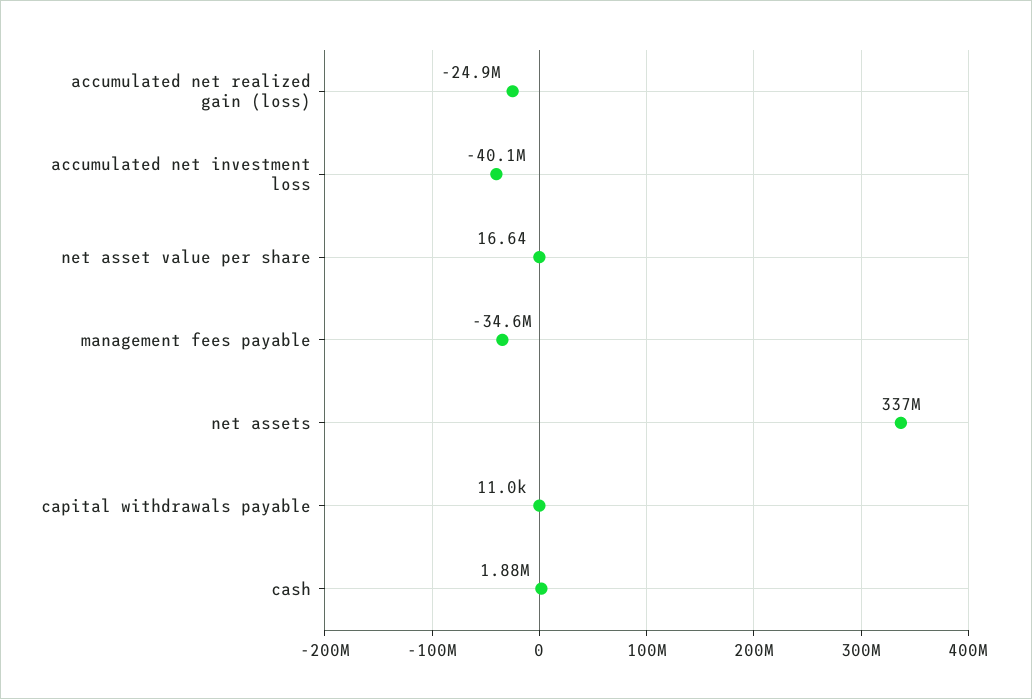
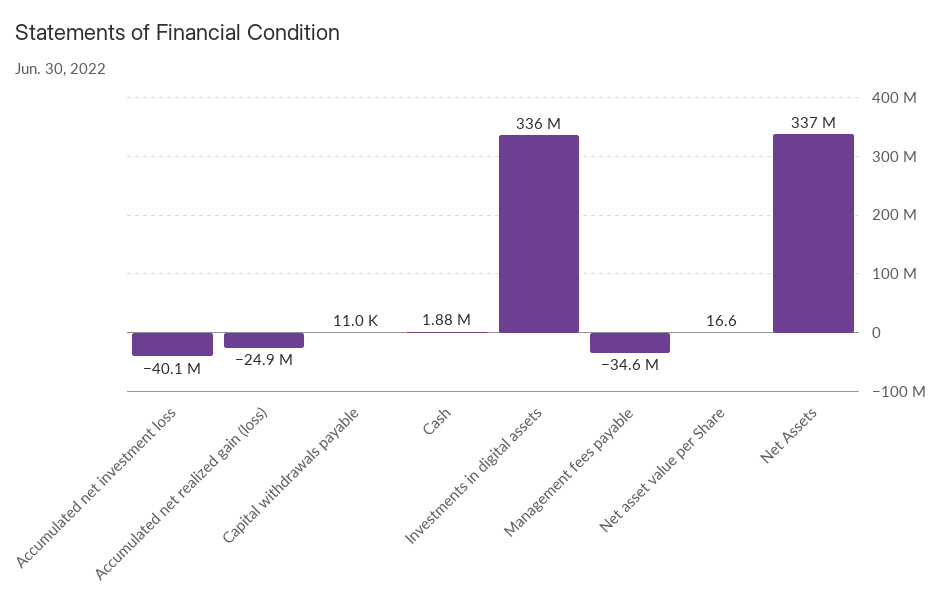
Investments in digital assets: none -> 336000000

